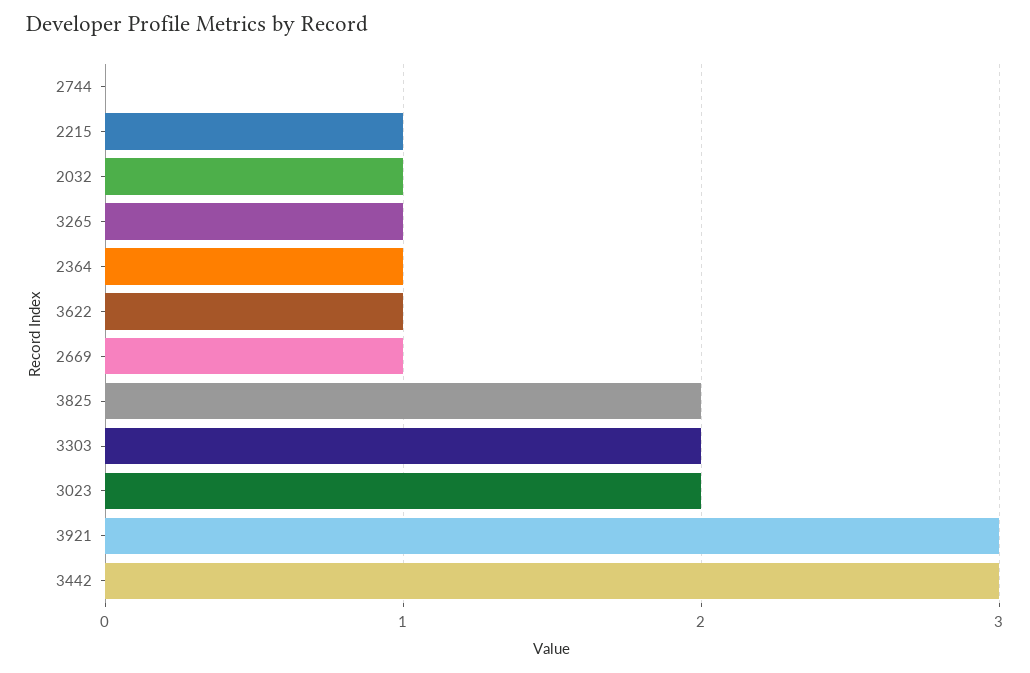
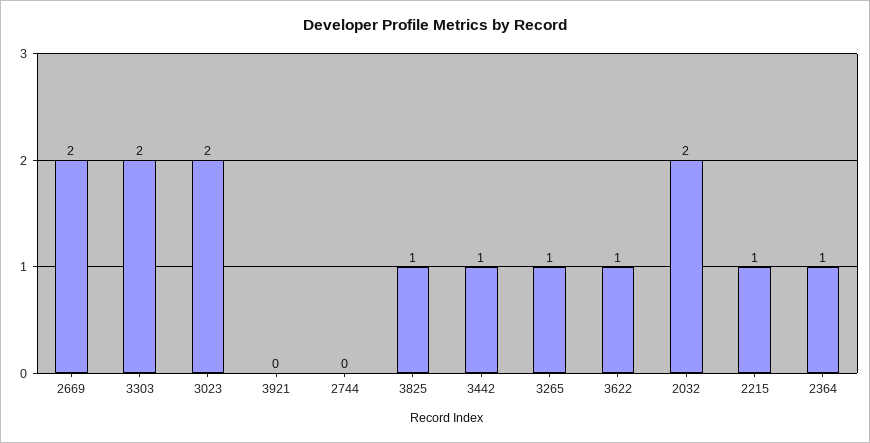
2032: 1 -> 2
2669: 1 -> 2
3825: 2 -> 1
3921: 3 -> 0
3442: 3 -> 1

